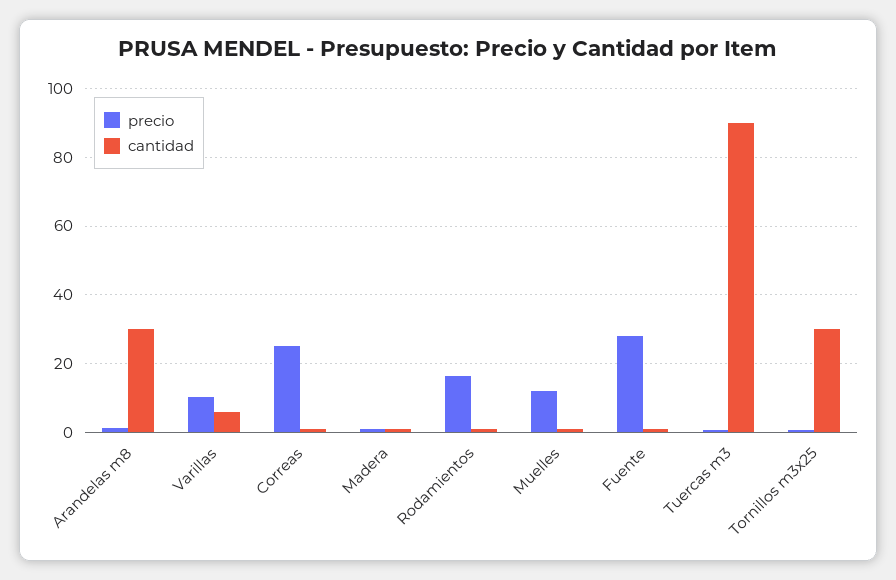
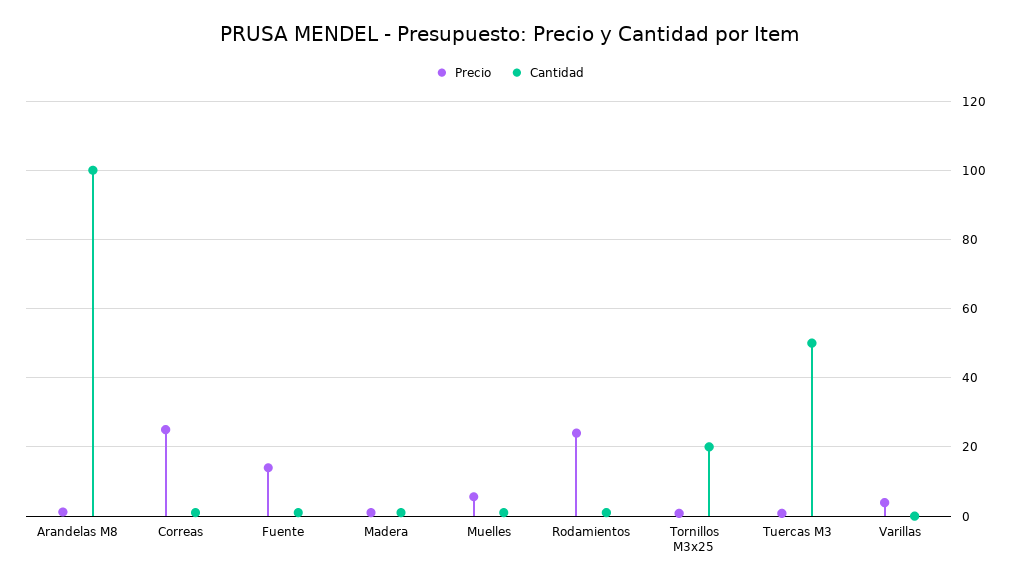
cantidad, Arandelas m8: 30 -> 100
precio, Varillas: 10 -> 4
cantidad, Varillas: 6 -> 0
precio, Rodamientos: 16 -> 24
precio, Muelles: 12 -> 6
precio, Fuente: 28 -> 14
cantidad, Tuercas m3: 90 -> 50
cantidad, Tornillos m3x25: 30 -> 20

